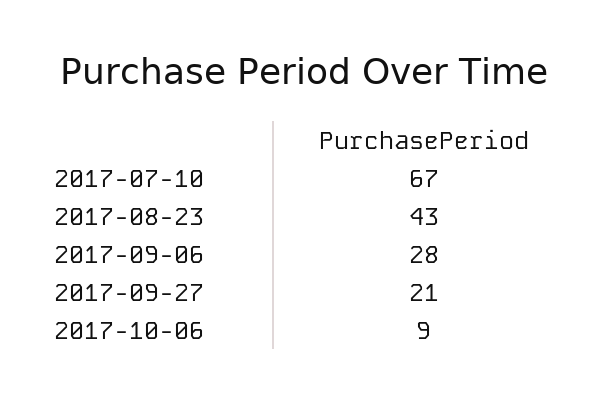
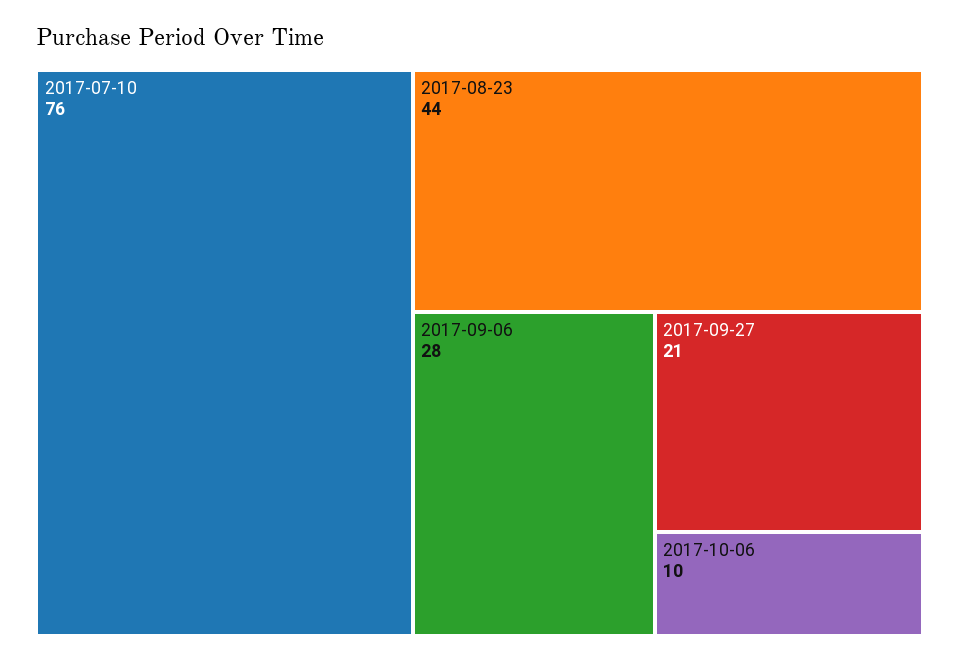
2017-07-10: 67 -> 76
2017-08-23: 43 -> 44
2017-10-06: 9 -> 10

